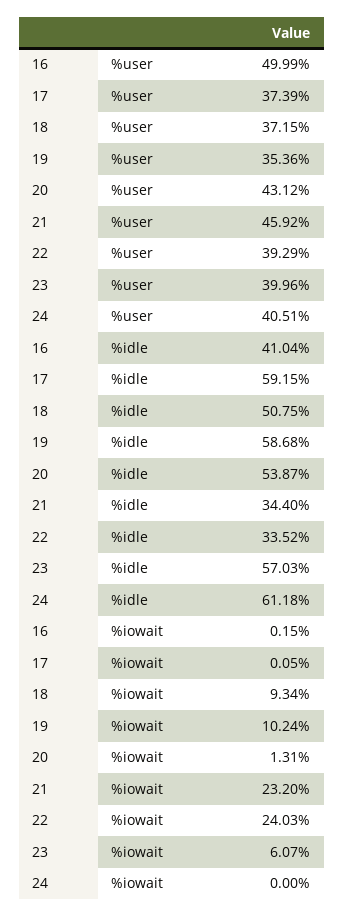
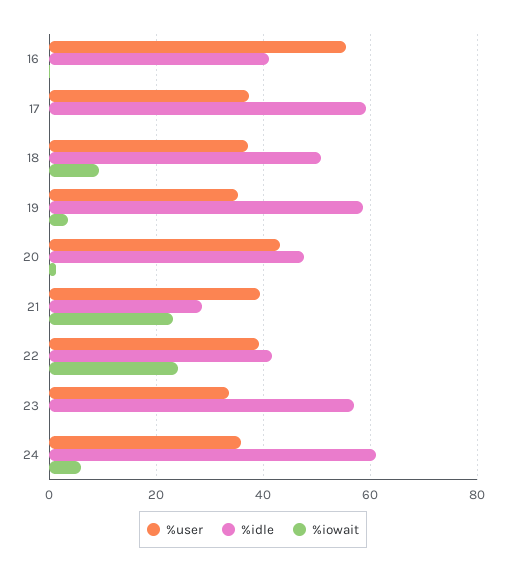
%user, 16: 49.99 -> 56
%user, 21: 45.92 -> 40
%user, 23: 39.96 -> 34
%user, 24: 40.51 -> 36
%idle, 20: 53.87 -> 48
%idle, 21: 34.4 -> 28
%idle, 22: 33.52 -> 42
%iowait, 19: 10.24 -> 4
%iowait, 23: 6.07 -> 0
%iowait, 24: 0 -> 6

